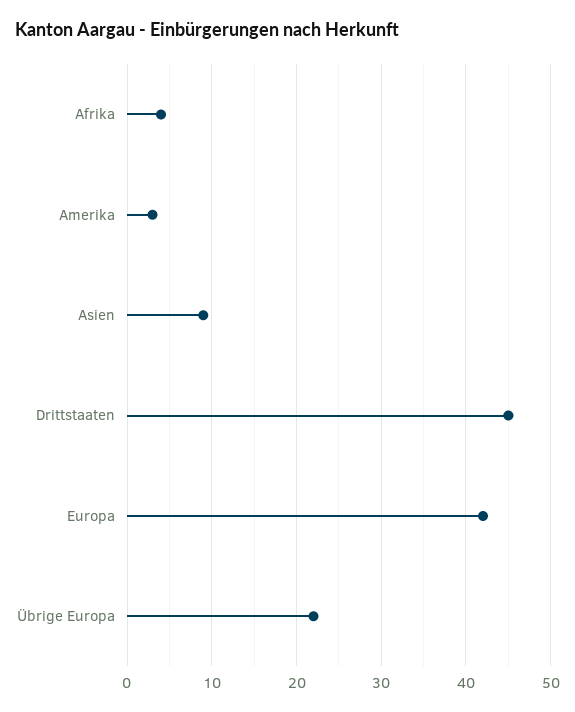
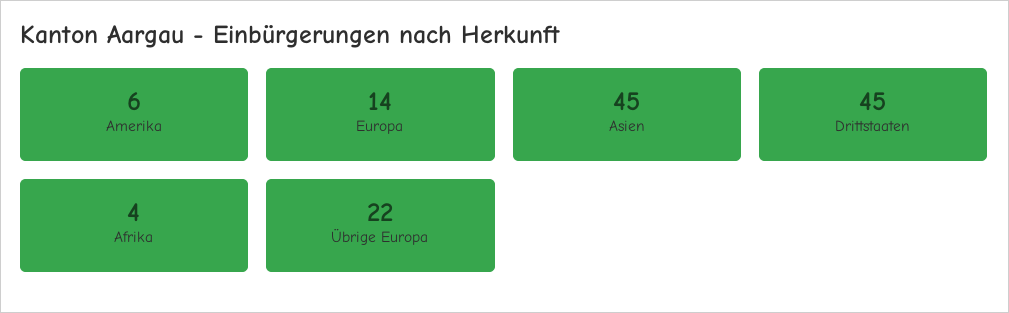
Amerika: 3 -> 6
Asien: 9 -> 45
Europa: 42 -> 14

